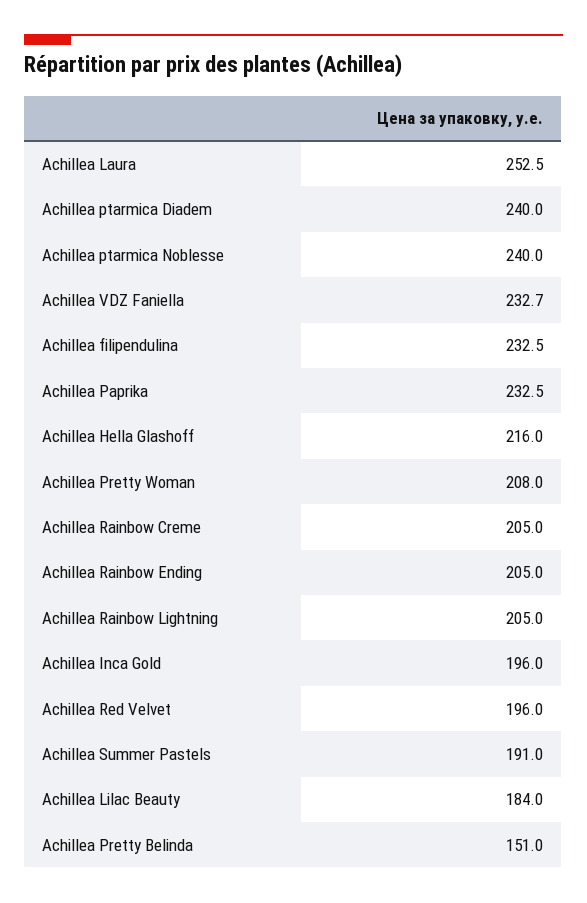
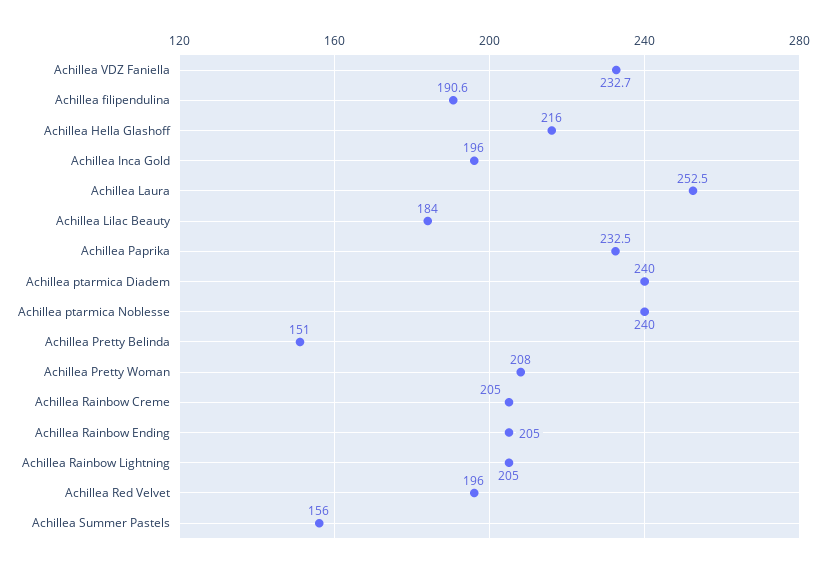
Achillea filipendulina: 232.5 -> 190.6
Achillea Summer Pastels: 191 -> 156

